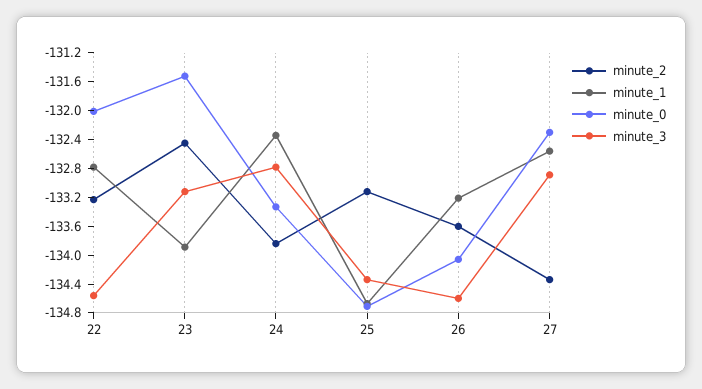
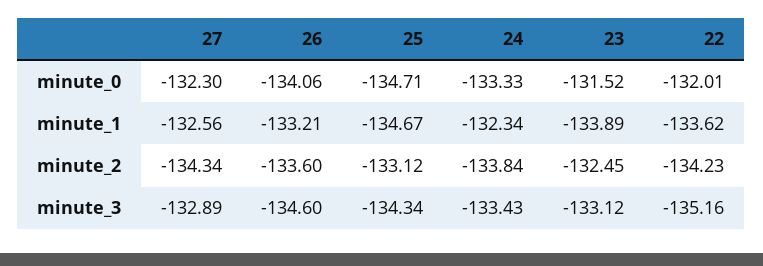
minute_2, 22: -133.2 -> -134.23
minute_1, 22: -132.8 -> -133.62
minute_3, 22: -134.6 -> -135.16
minute_3, 24: -132.8 -> -133.43

